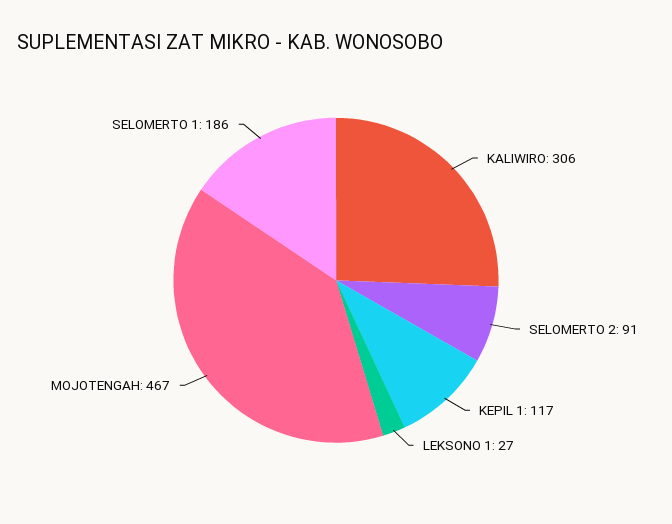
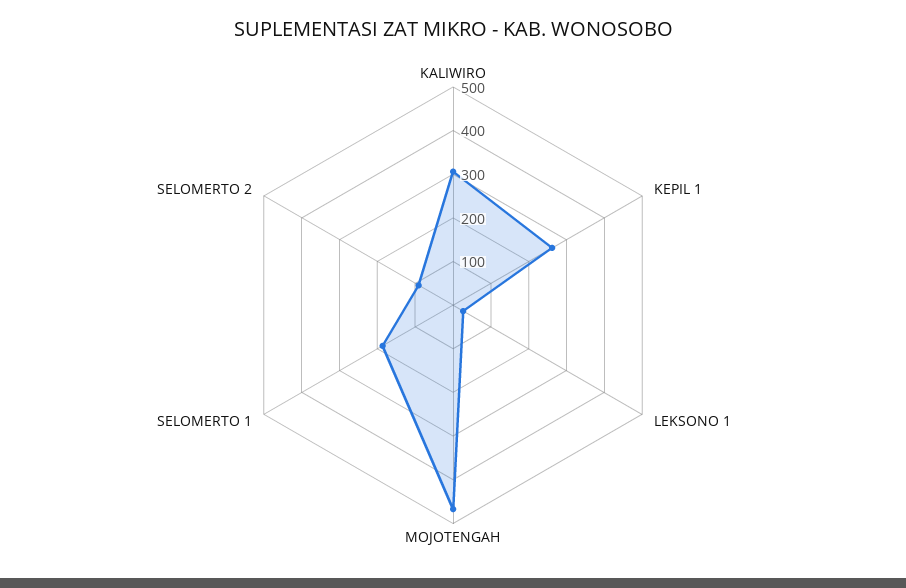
KEPIL 1: 117 -> 260

